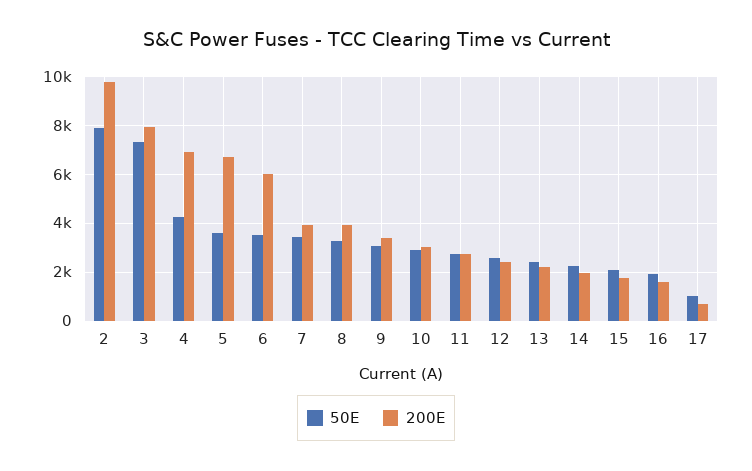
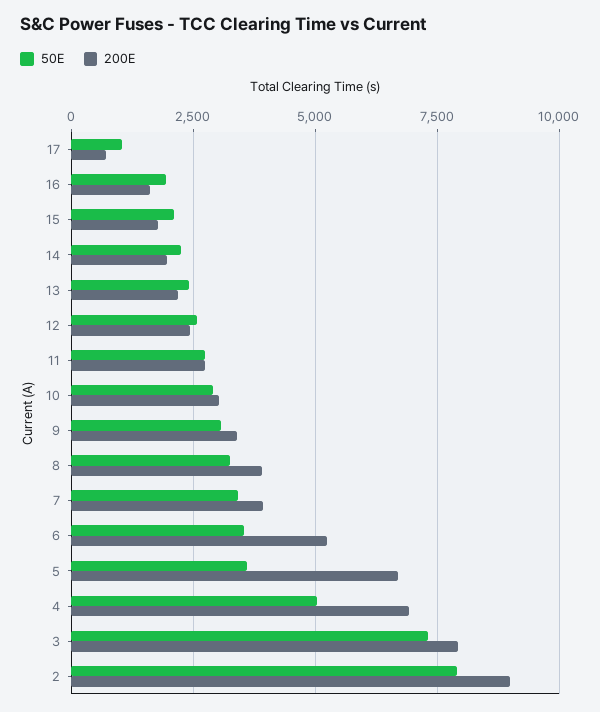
200E, 2: 9750 -> 9000
50E, 4: 4250 -> 5000
200E, 6: 6000 -> 5250

